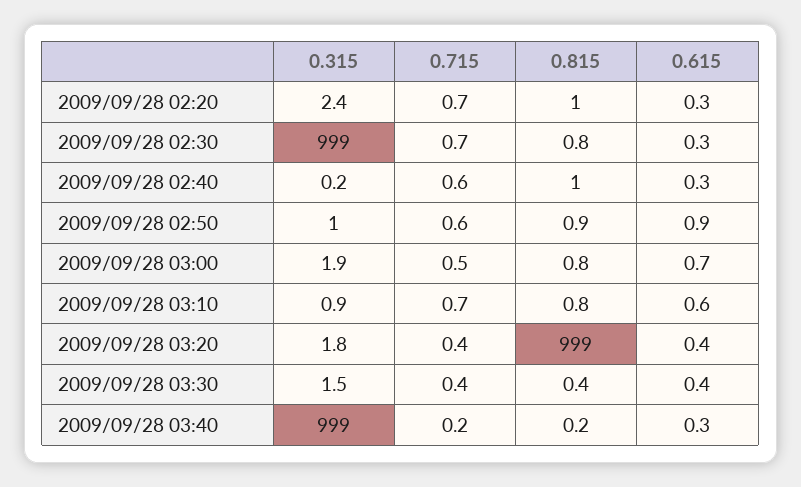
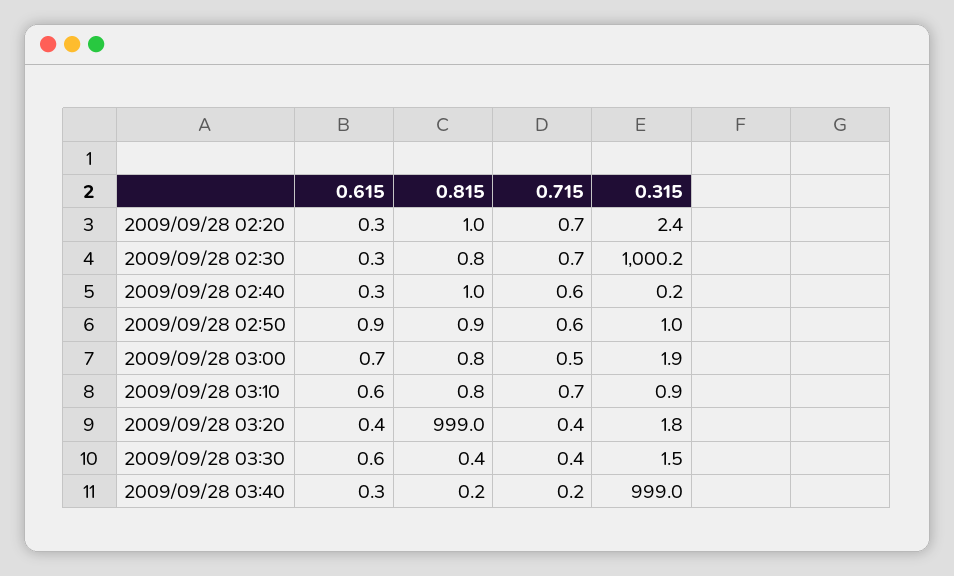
0.315, 2009/09/28 02:30: 999 -> 1000.2
0.615, 2009/09/28 03:30: 0.4 -> 0.6

